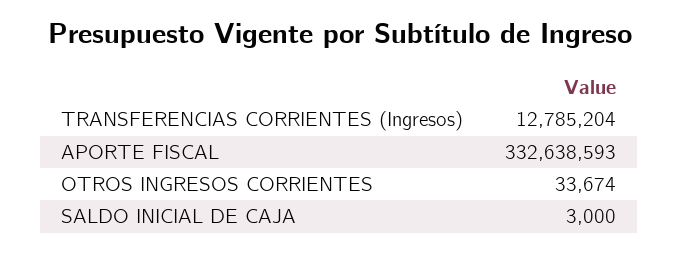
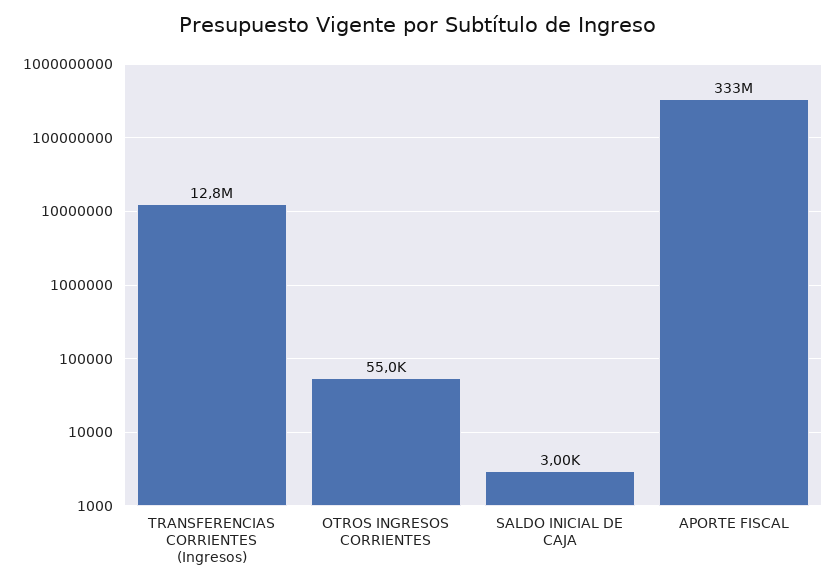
OTROS INGRESOS CORRIENTES: 33674 -> 55000

